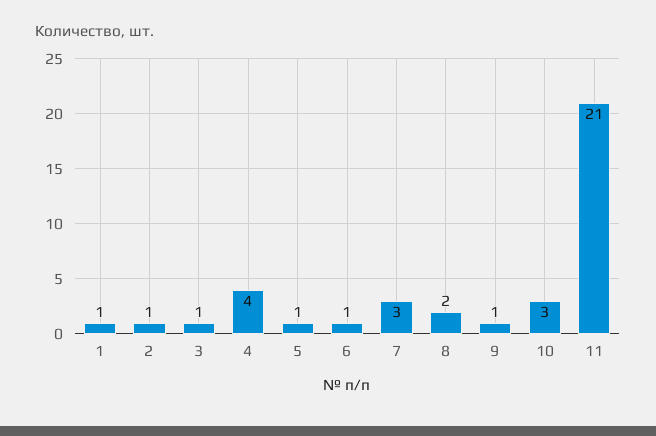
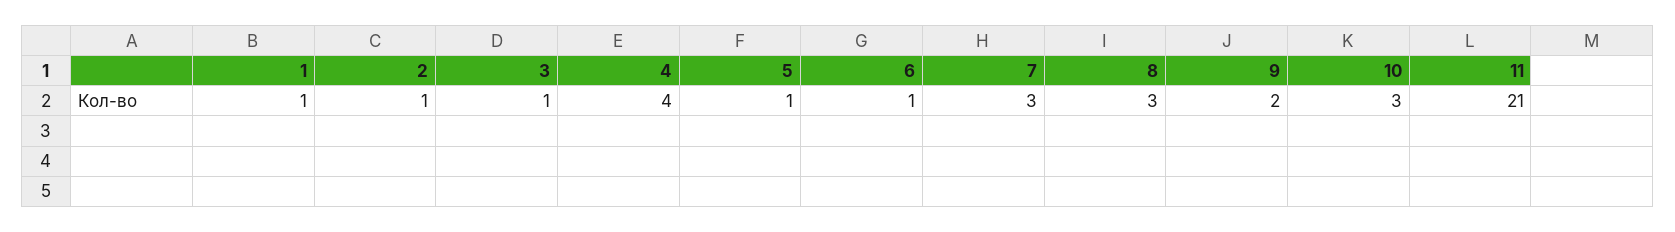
8: 2 -> 3
9: 1 -> 2

